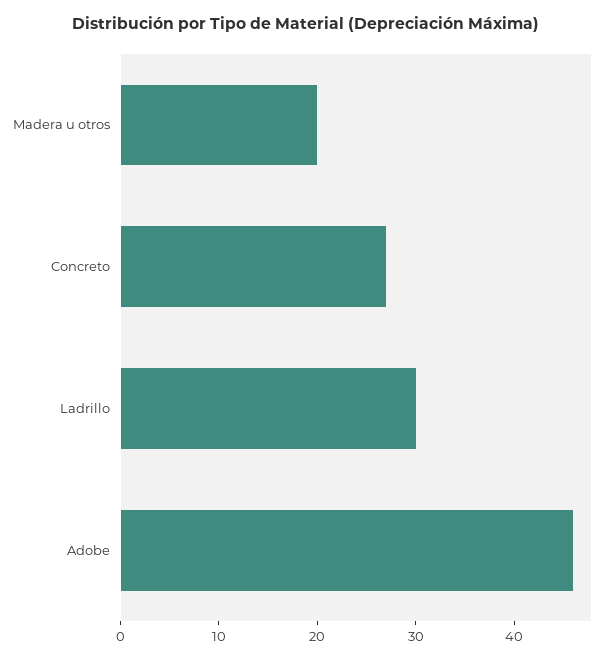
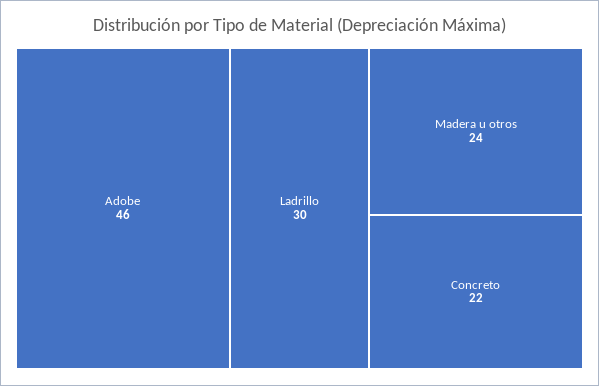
Madera u otros: 20 -> 24
Concreto: 27 -> 22

